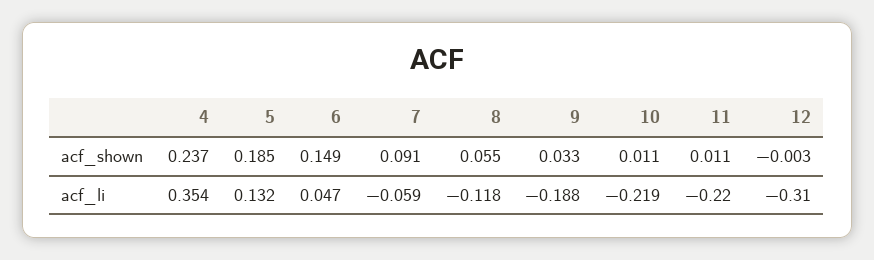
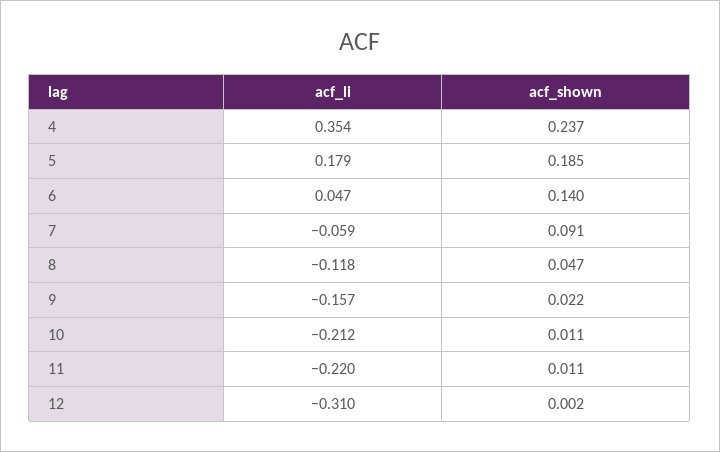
6, acf_shown: 0.149 -> 0.14
8, acf_shown: 0.055 -> 0.047
9, acf_shown: 0.033 -> 0.022
12, acf_shown: -0.003 -> 0.002
5, acf_li: 0.132 -> 0.179
9, acf_li: -0.188 -> -0.157
10, acf_li: -0.219 -> -0.212

